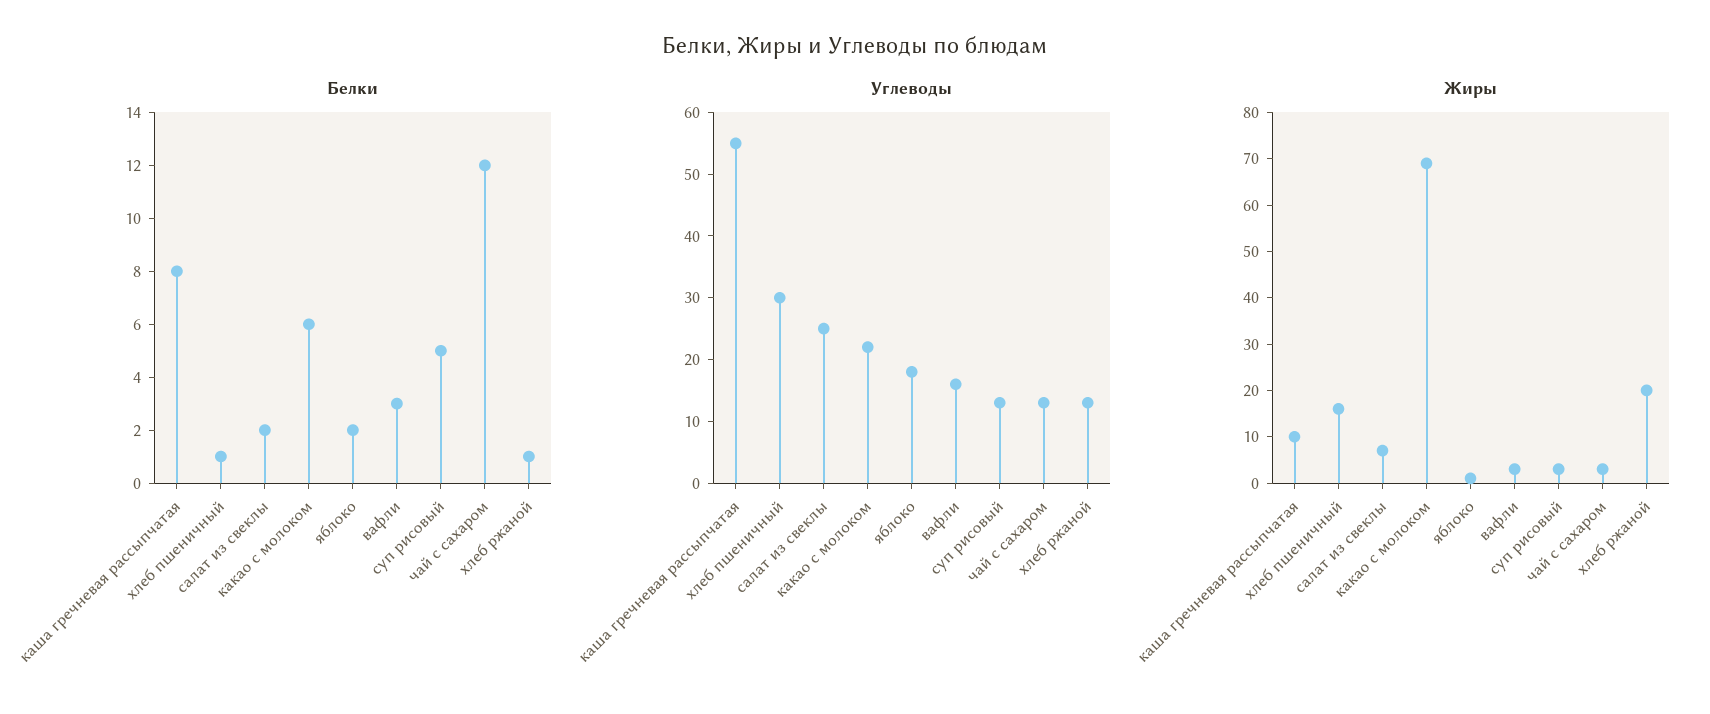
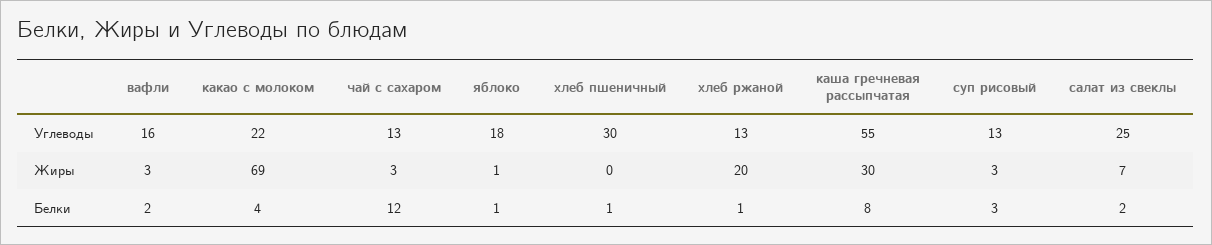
Белки, какао с молоком: 6 -> 4
Белки, яблоко: 2 -> 1
Белки, вафли: 3 -> 2
Белки, суп рисовый: 5 -> 3
Жиры, каша гречневая рассыпчатая: 10 -> 30
Жиры, хлеб пшеничный: 15 -> 0

